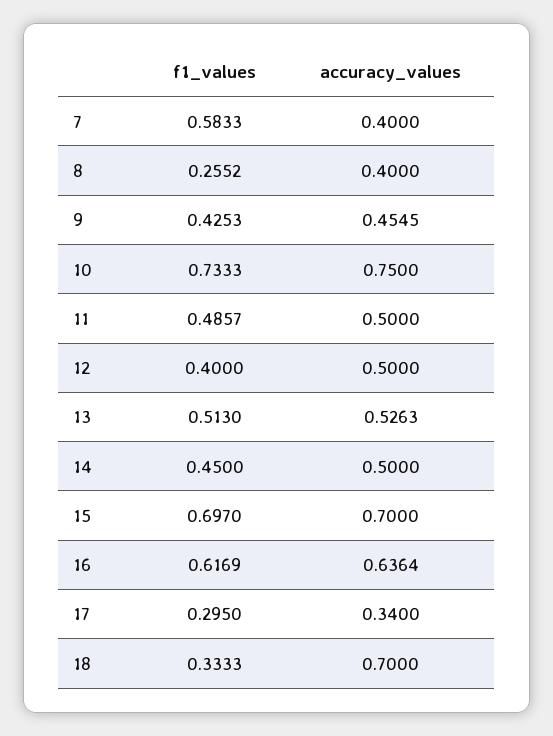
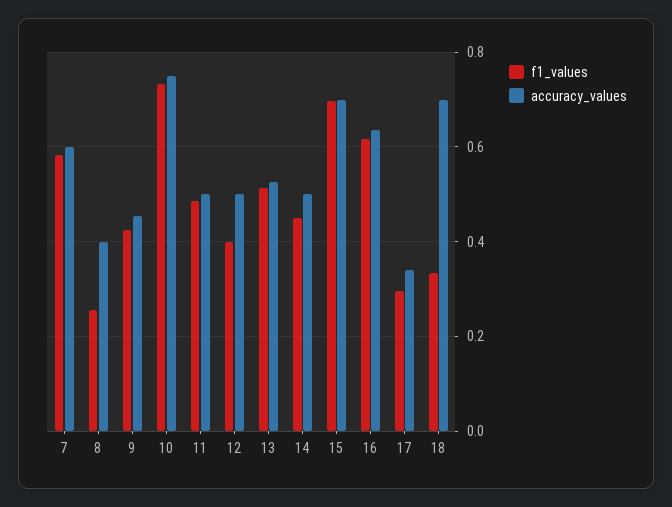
accuracy_values, 7: 0.4 -> 0.6

